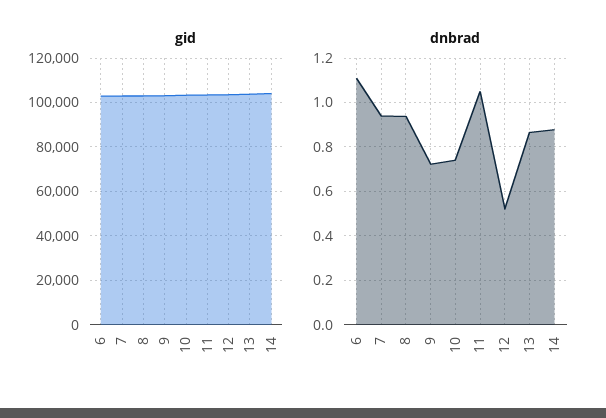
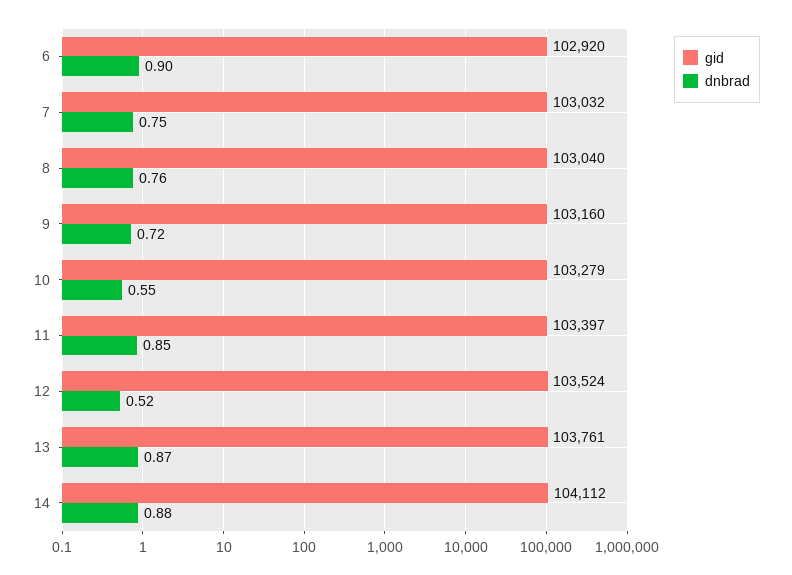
dnbrad, 6: 1.1 -> 0.9
dnbrad, 7: 0.95 -> 0.75
dnbrad, 8: 0.95 -> 0.76
dnbrad, 10: 0.75 -> 0.55
dnbrad, 11: 1.05 -> 0.85

